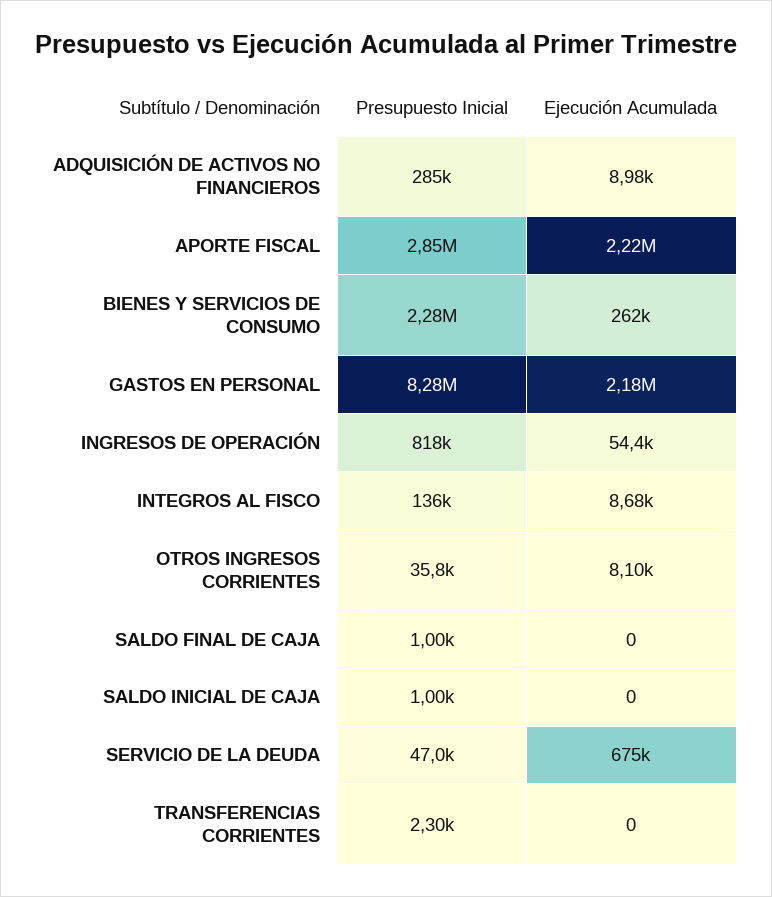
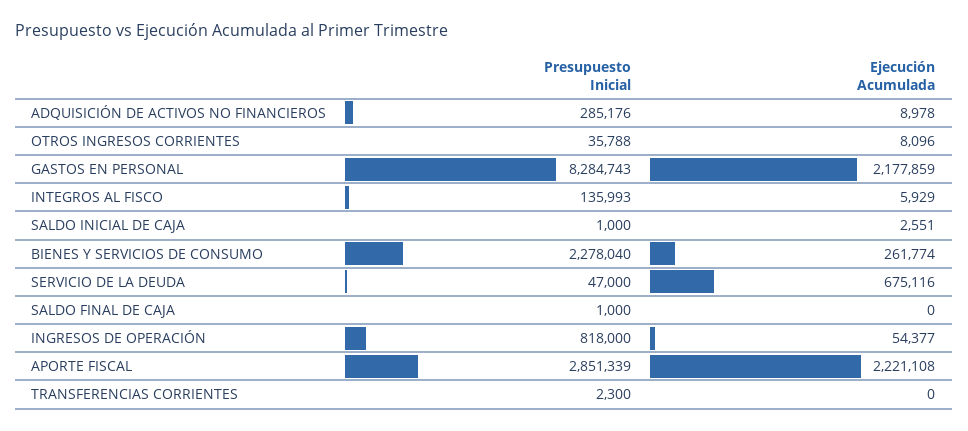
Ejecución Acumulada, INTEGROS AL FISCO: 8680 -> 5929
Ejecución Acumulada, SALDO INICIAL DE CAJA: 0 -> 2551

